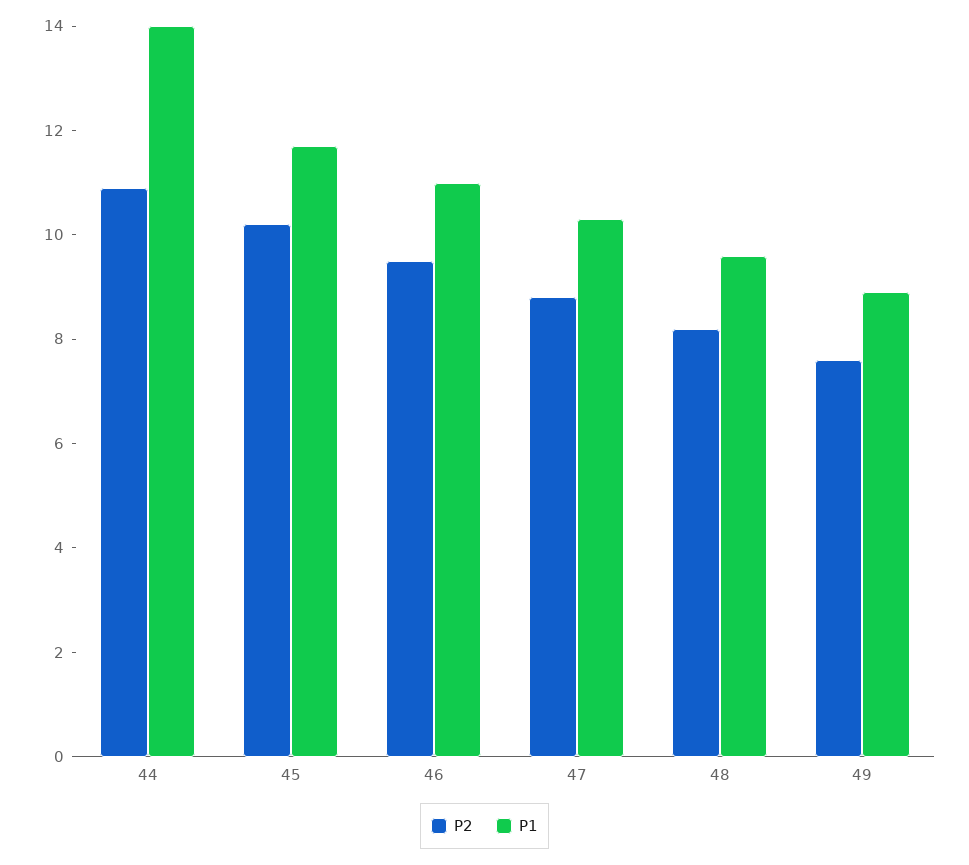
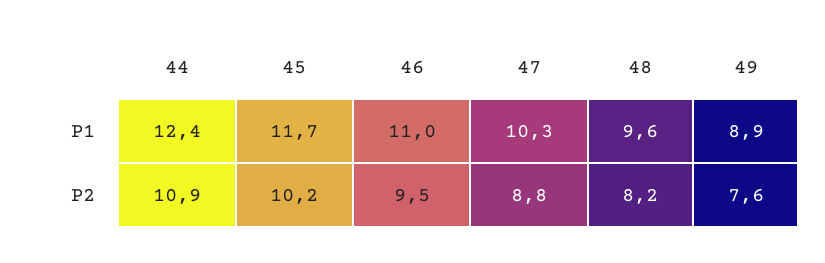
P1, 44: 14 -> 12.4

